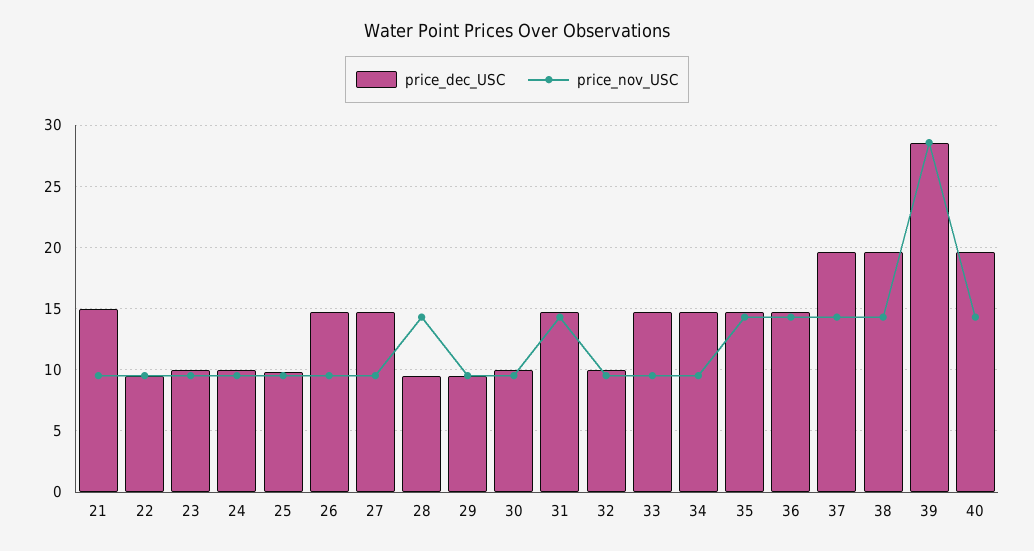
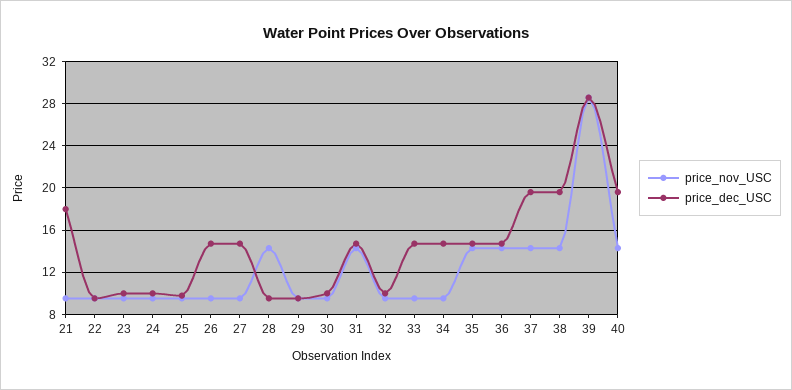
price_dec_USC, 21: 15 -> 18

